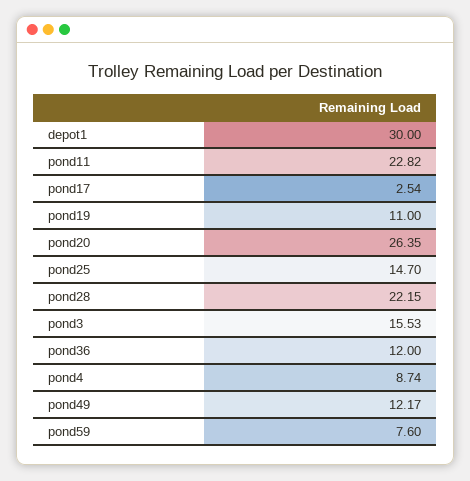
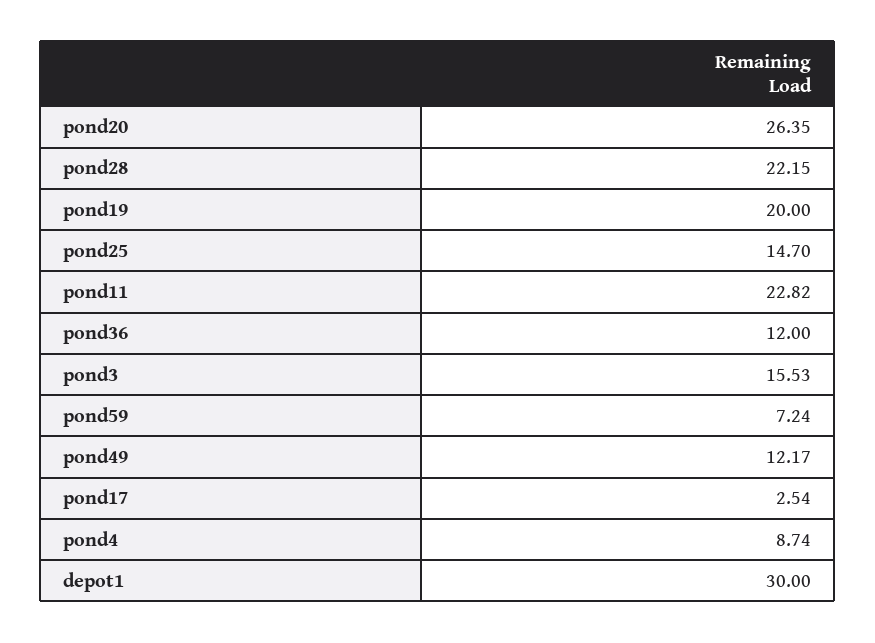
pond19: 11 -> 20
pond59: 7.6 -> 7.24

